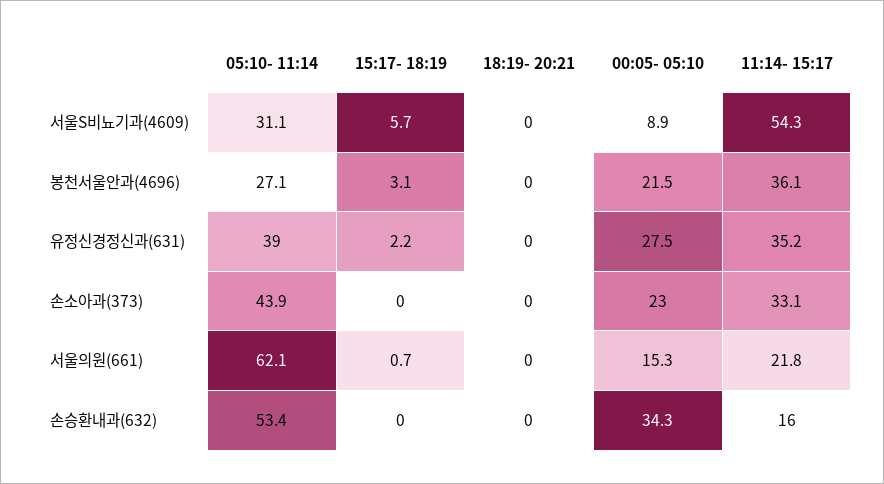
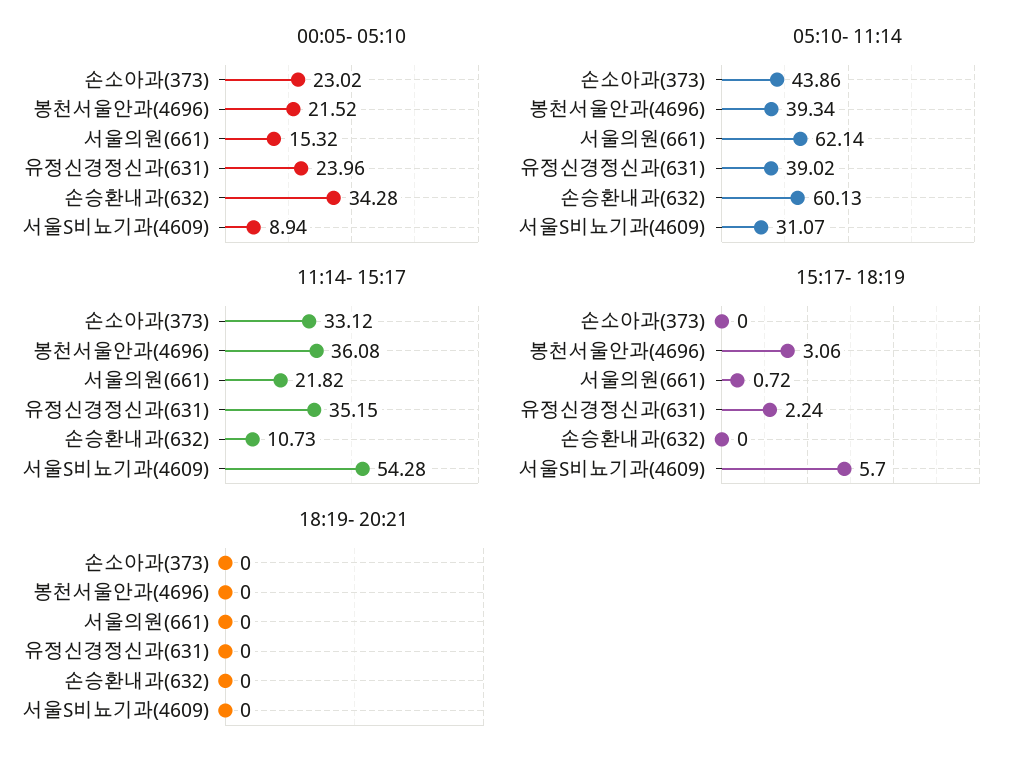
05:10- 11:14, 봉천서울안과(4696): 27.1 -> 39.34
00:05- 05:10, 유정신경정신과(631): 27.5 -> 23.96
05:10- 11:14, 손승환내과(632): 53.4 -> 60.13
11:14- 15:17, 손승환내과(632): 16 -> 10.73

